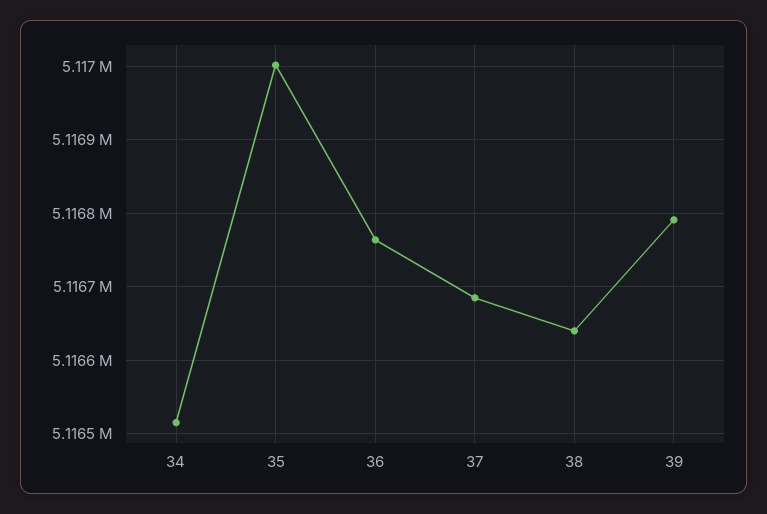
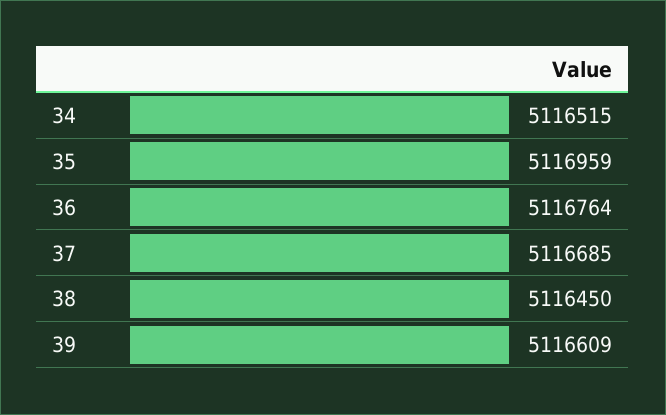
35: 5117000 -> 5116959
38: 5116640 -> 5116450
39: 5116790 -> 5116609

